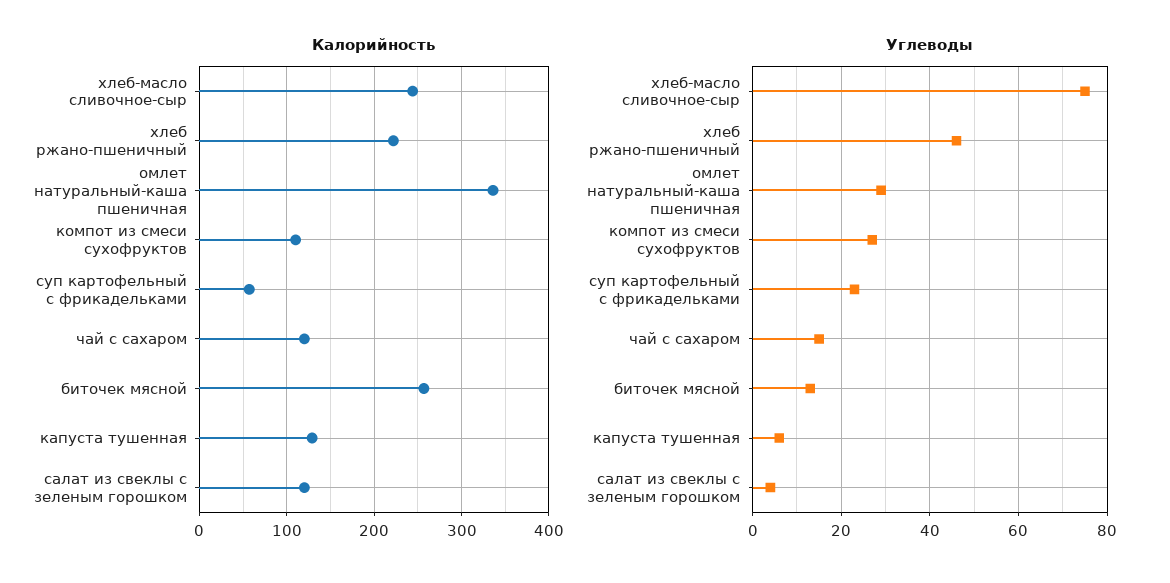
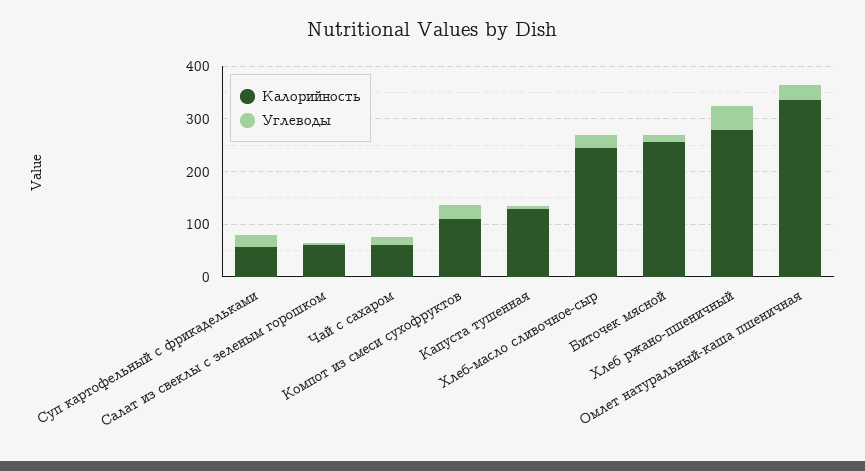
Калорийность, хлеб ржано-пшеничный: 220 -> 280
Калорийность, чай с сахаром: 120 -> 60
Калорийность, салат из свеклы с зеленым горошком: 120 -> 60
Углеводы, хлеб-масло сливочное-сыр: 75 -> 20

